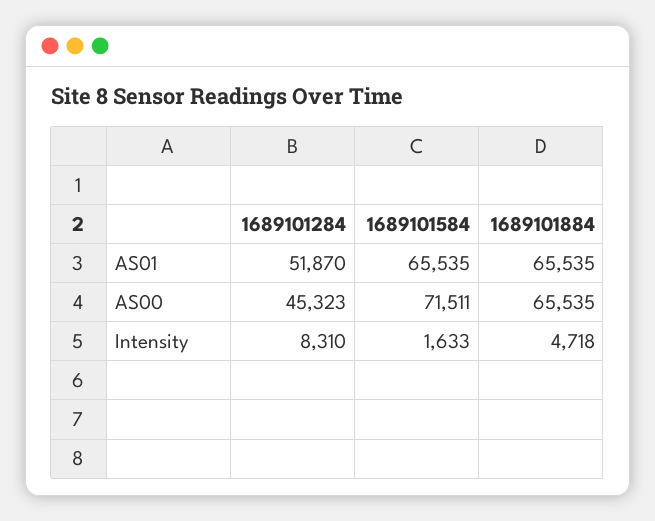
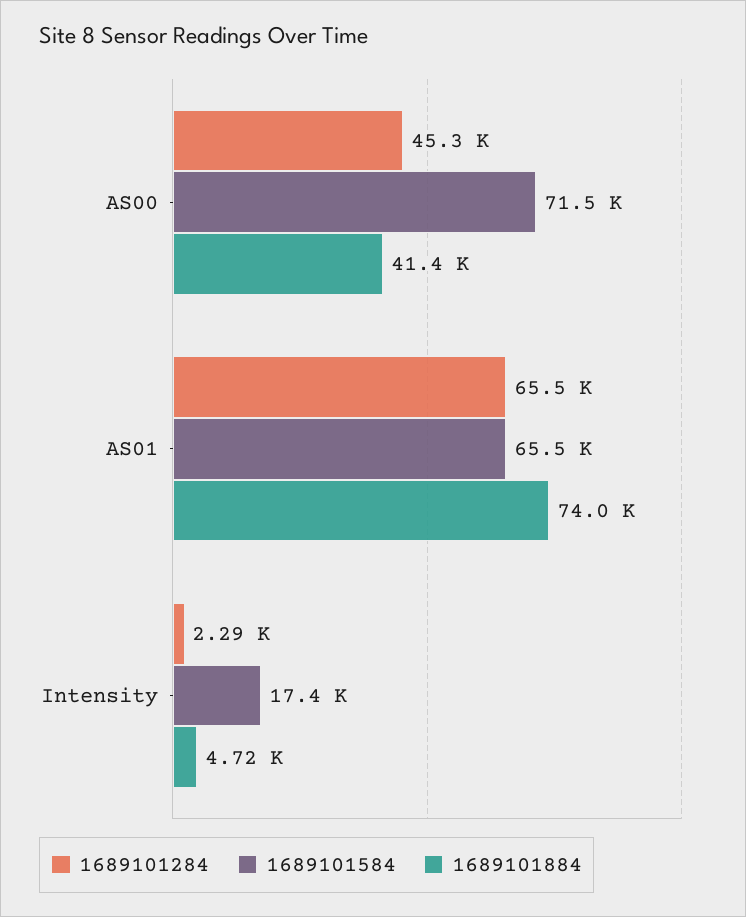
1689101284, AS01: 51870 -> 65500
1689101884, AS01: 65535 -> 74000
1689101884, AS00: 65535 -> 41400
1689101284, Intensity: 8310 -> 2290
1689101584, Intensity: 1633 -> 17400

